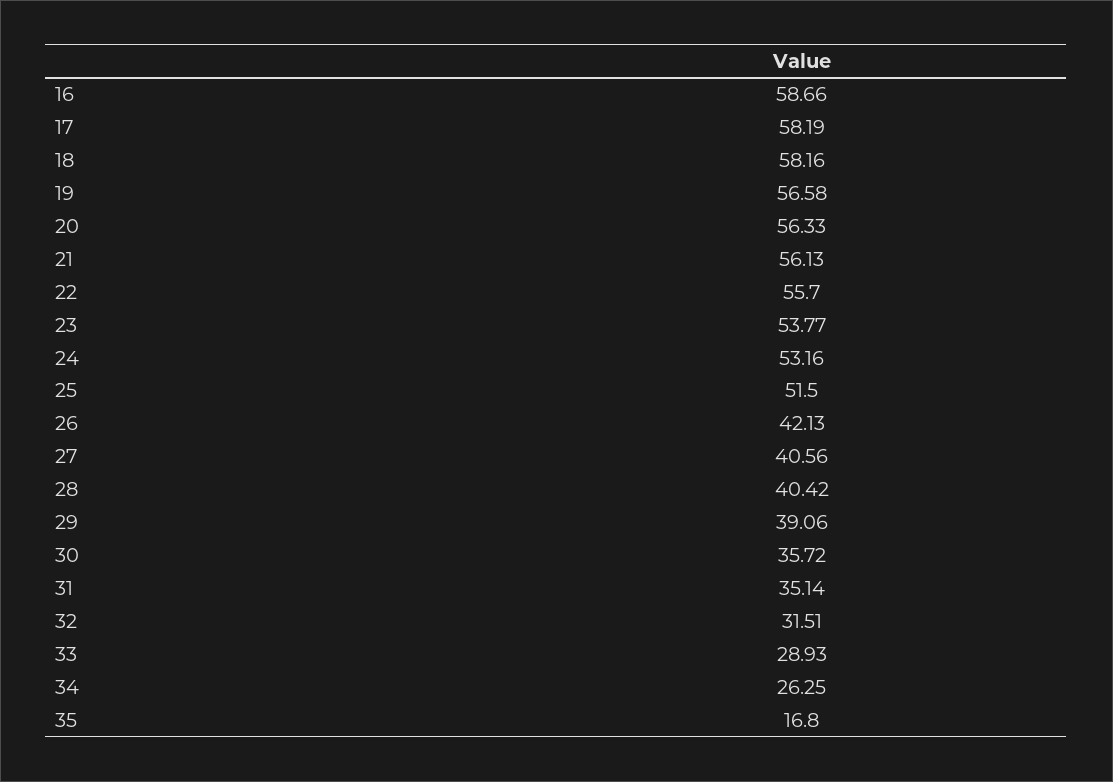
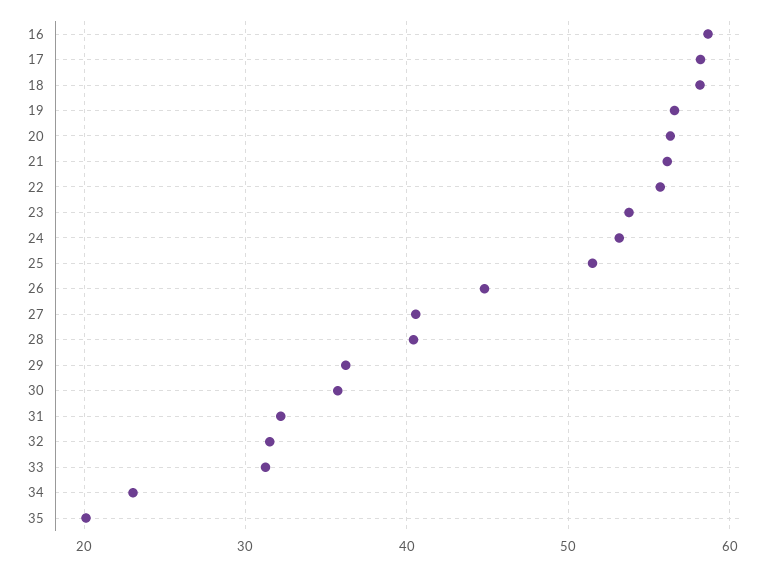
26: 42.13 -> 45
29: 39.06 -> 36
31: 35.14 -> 32
33: 28.93 -> 31
34: 26.25 -> 23
35: 16.8 -> 20

